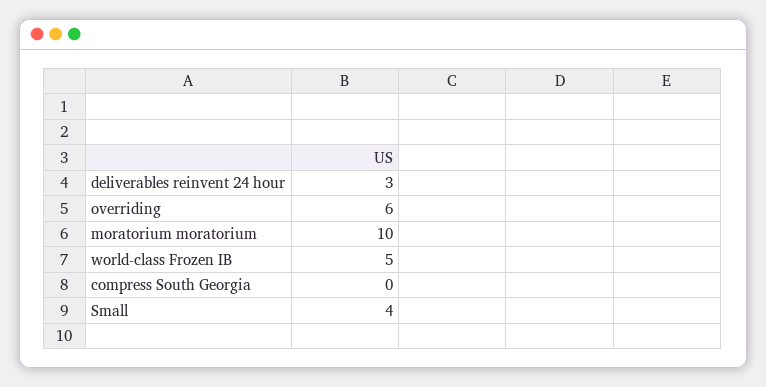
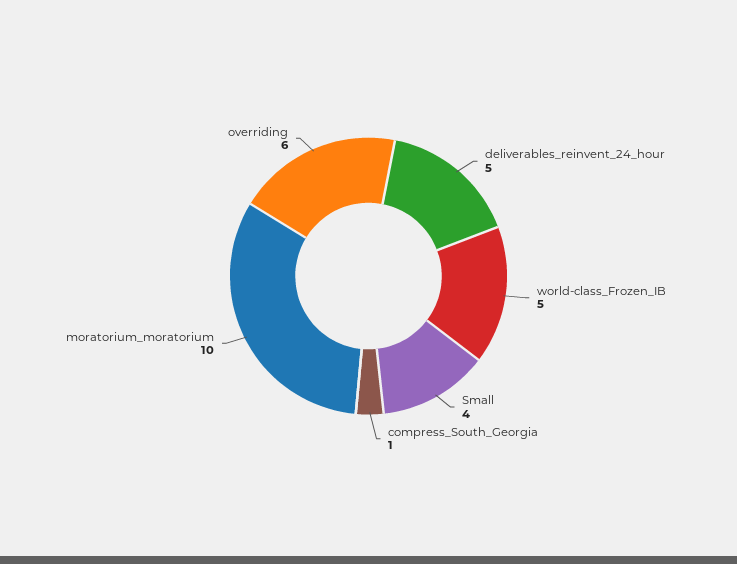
deliverables reinvent 24 hour: 3 -> 5
compress South Georgia: 0 -> 1

